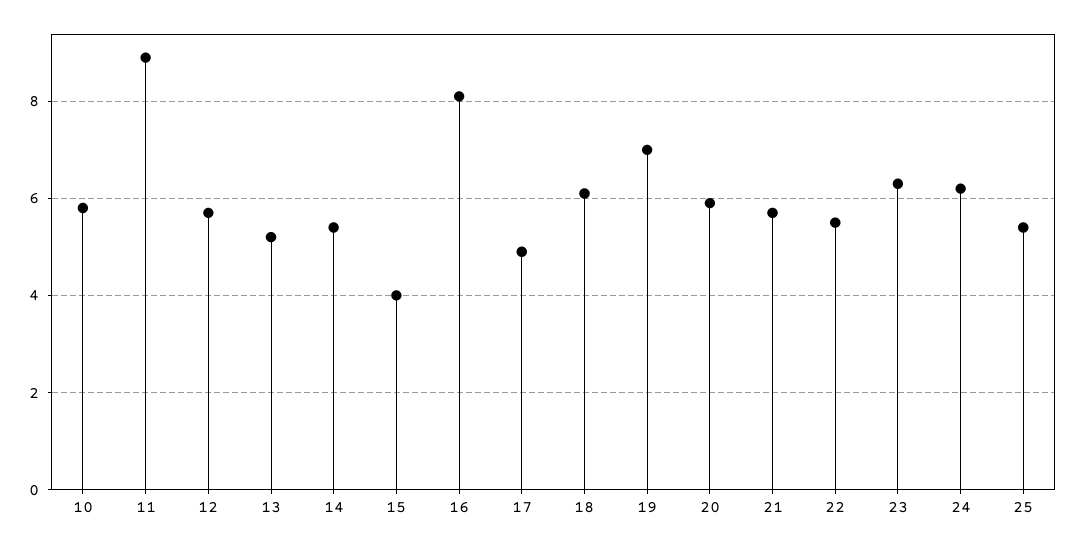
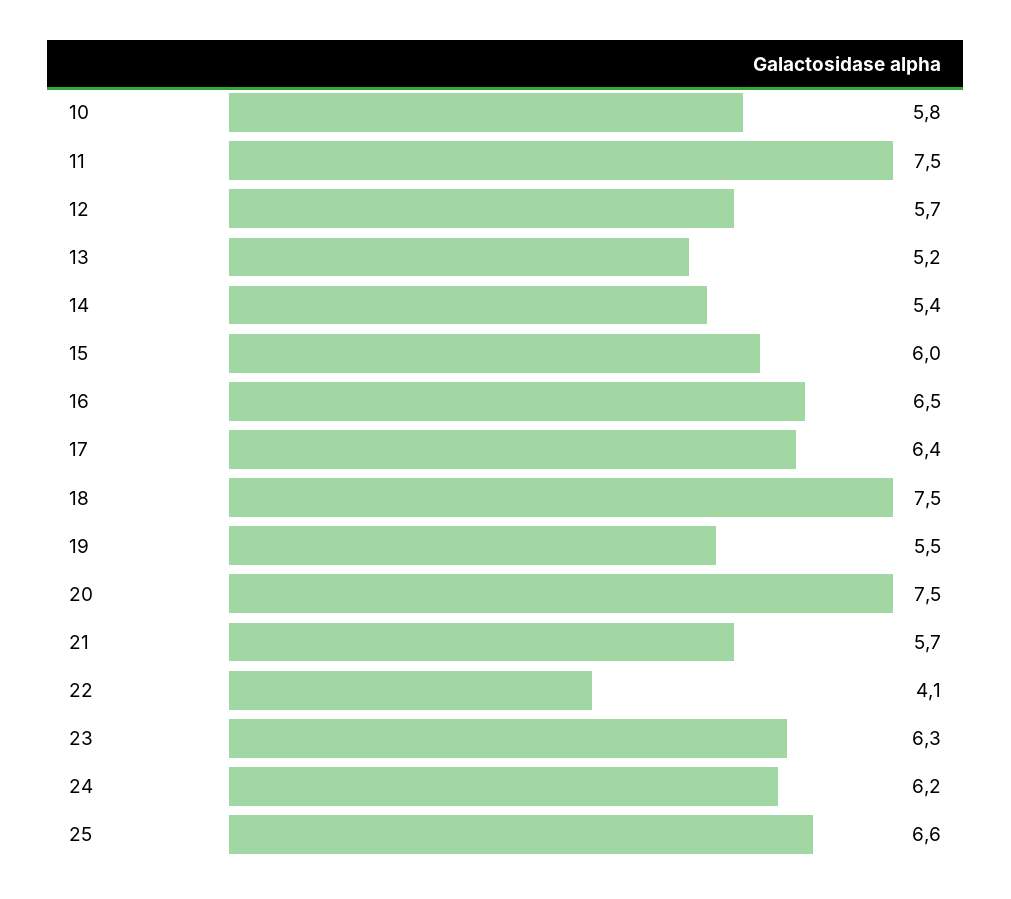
11: 9 -> 7.5
15: 4 -> 6
16: 8 -> 6.5
17: 5 -> 6.4
18: 6 -> 7.5
19: 7 -> 5.5
20: 6 -> 7.5
22: 5.5 -> 4.1
25: 5.5 -> 6.6

